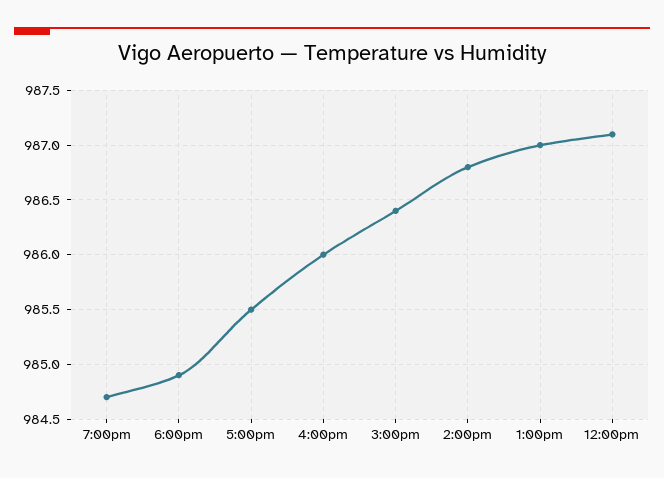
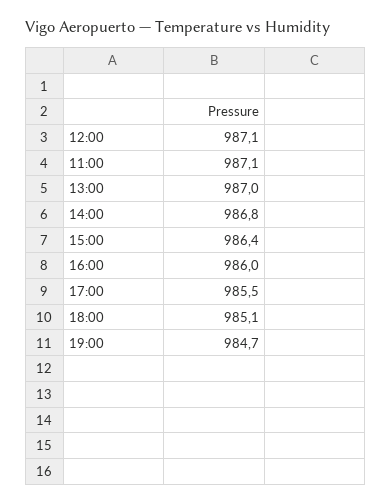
6:00pm: 984.9 -> 985.1
11:00: none -> 987.1

